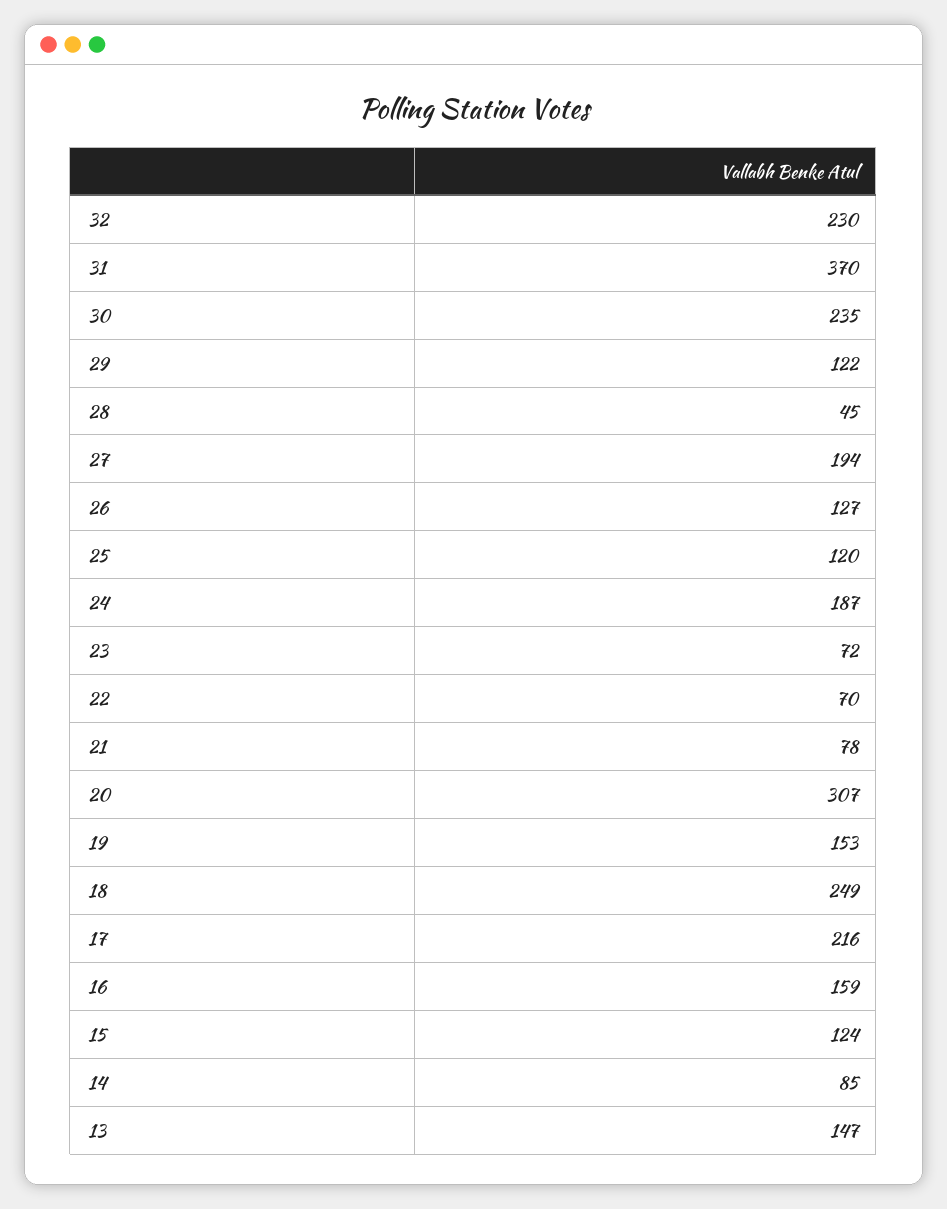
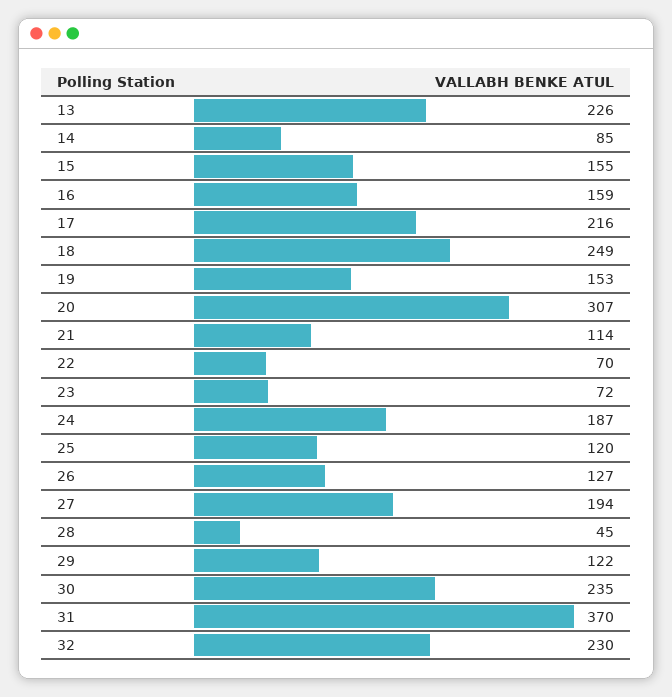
21: 78 -> 114
15: 124 -> 155
13: 147 -> 226

